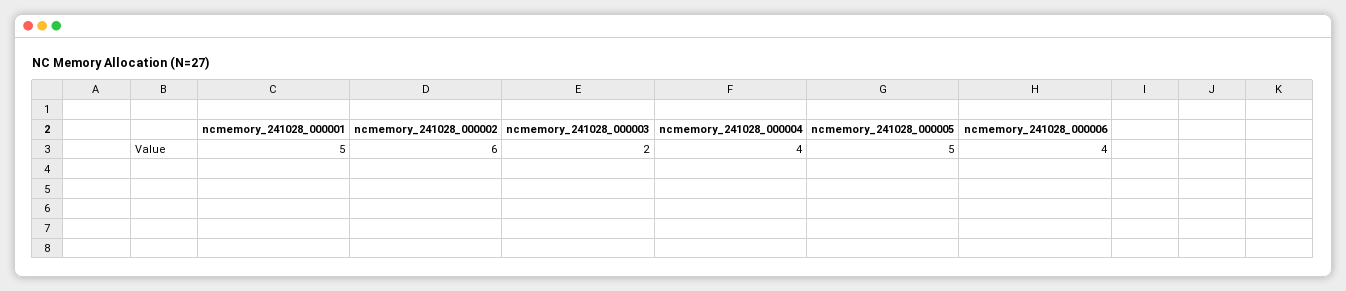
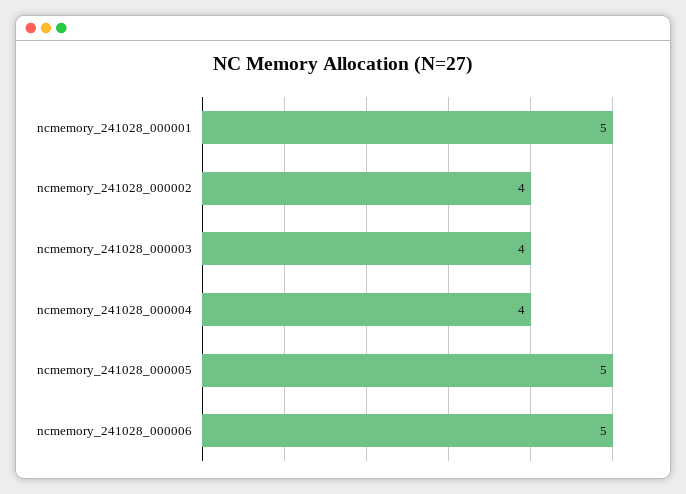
ncmemory_241028_000002: 6 -> 4
ncmemory_241028_000003: 2 -> 4
ncmemory_241028_000006: 4 -> 5

